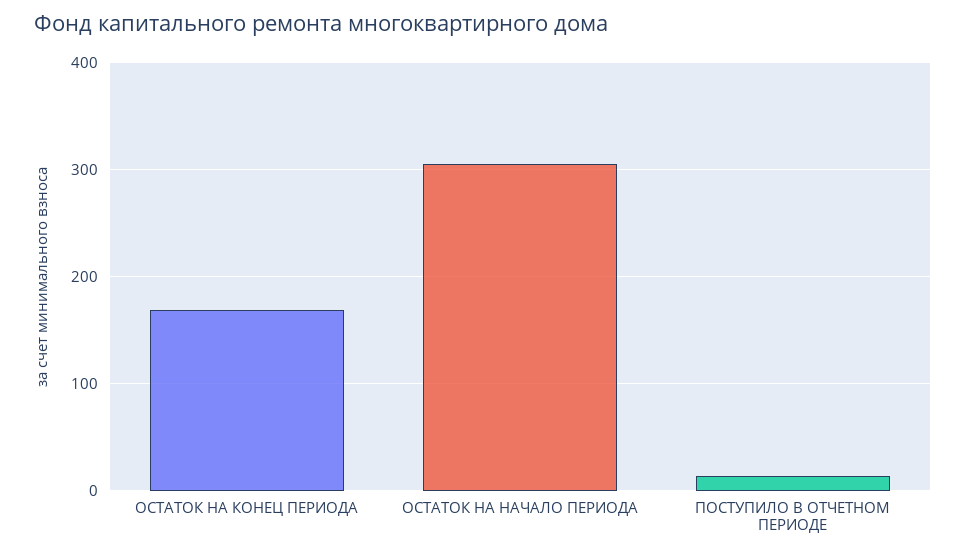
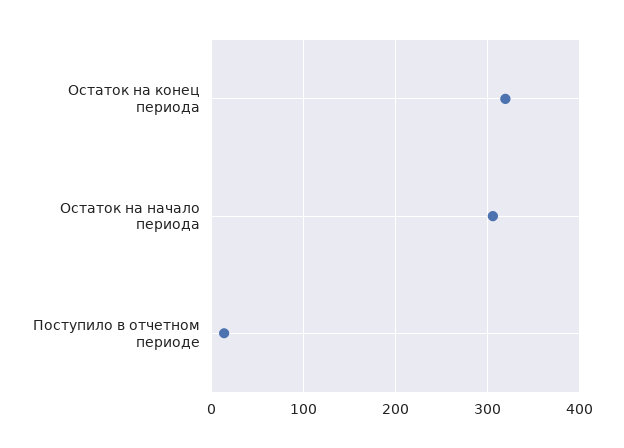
ОСТАТОК НА КОНЕЦ ПЕРИОДА: 170 -> 320

